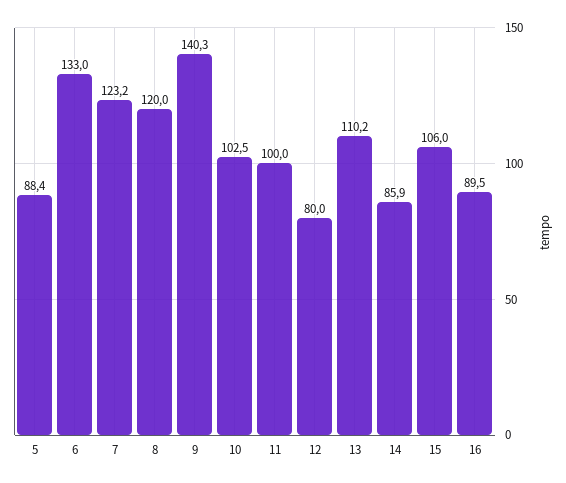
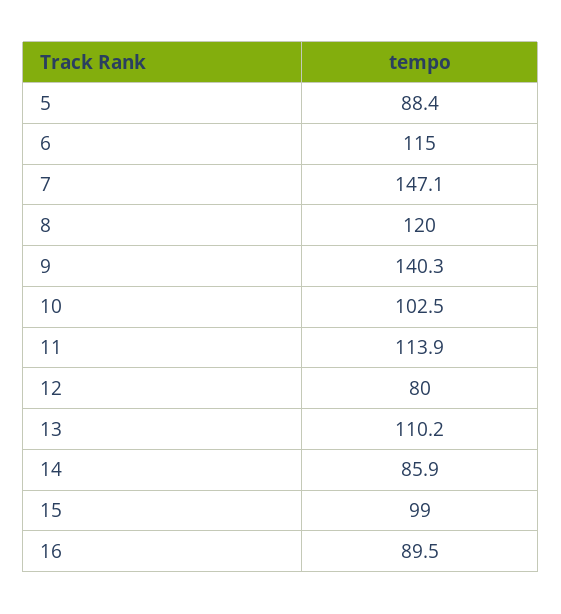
6: 133 -> 115
7: 123.2 -> 147.1
11: 100 -> 113.9
15: 106 -> 99

